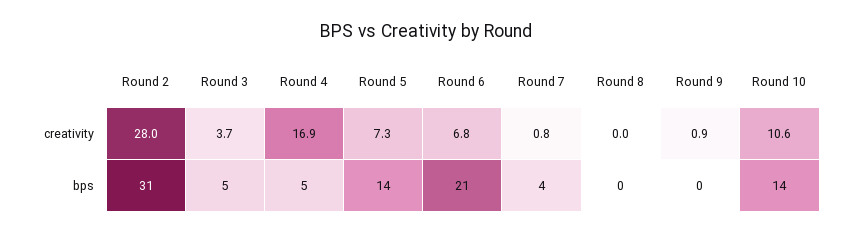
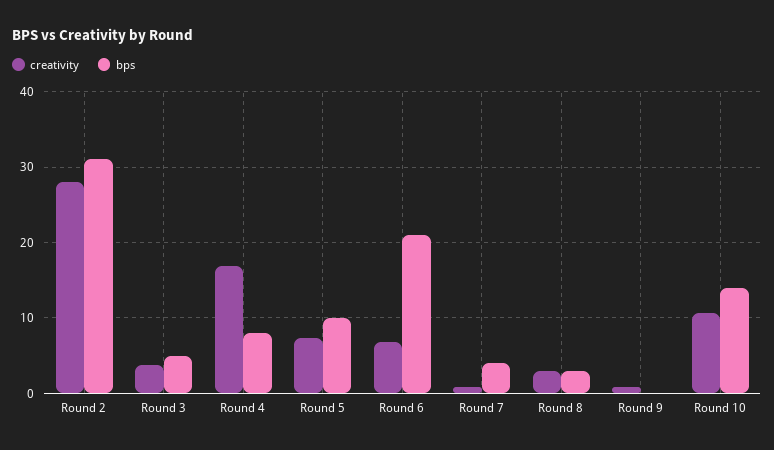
creativity, Round 8: 0 -> 3
bps, Round 4: 5 -> 8
bps, Round 5: 14 -> 10
bps, Round 8: 0 -> 3

